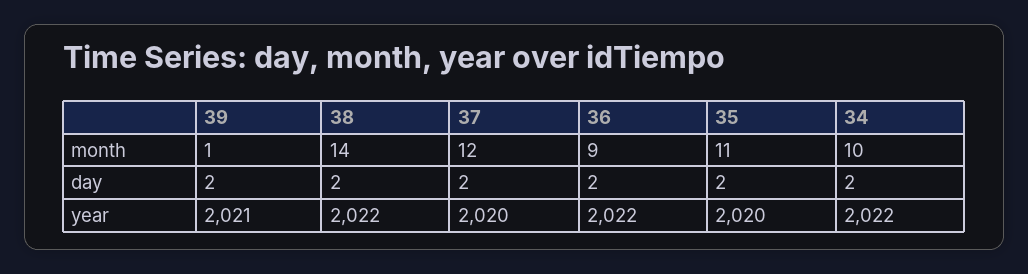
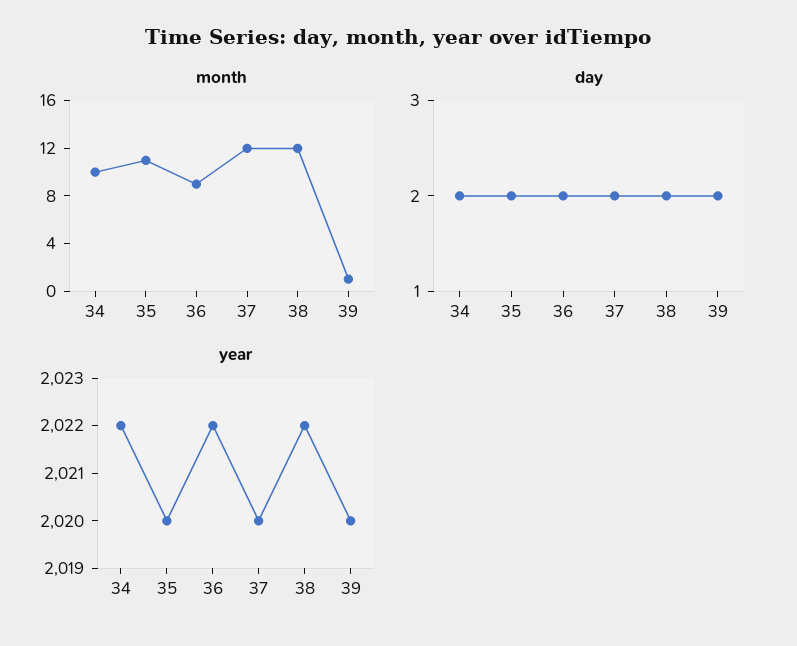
month, 38: 14 -> 12
year, 39: 2021 -> 2020

